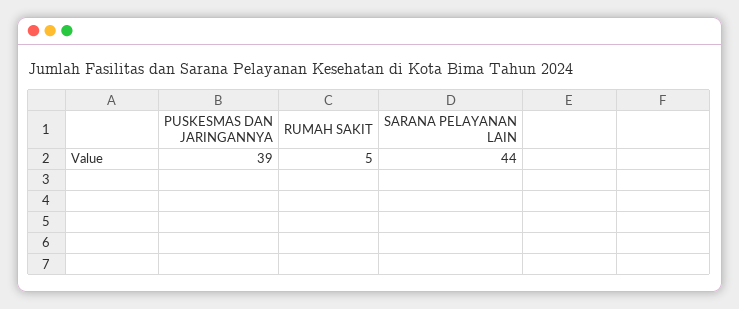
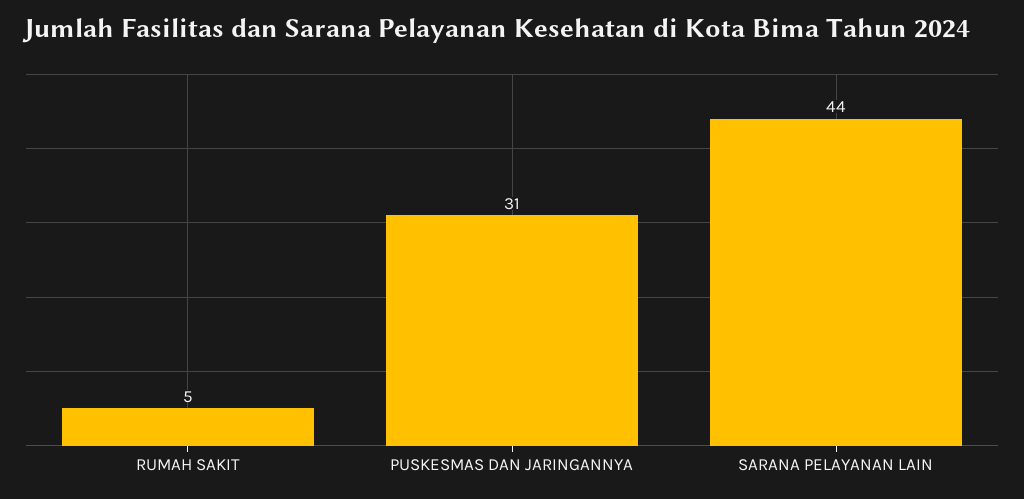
PUSKESMAS DAN JARINGANNYA: 39 -> 31

